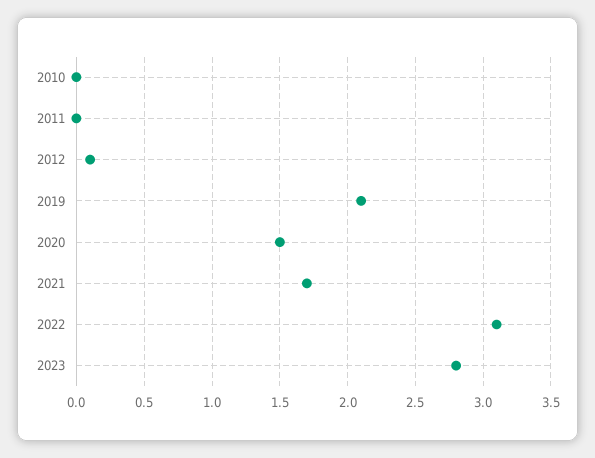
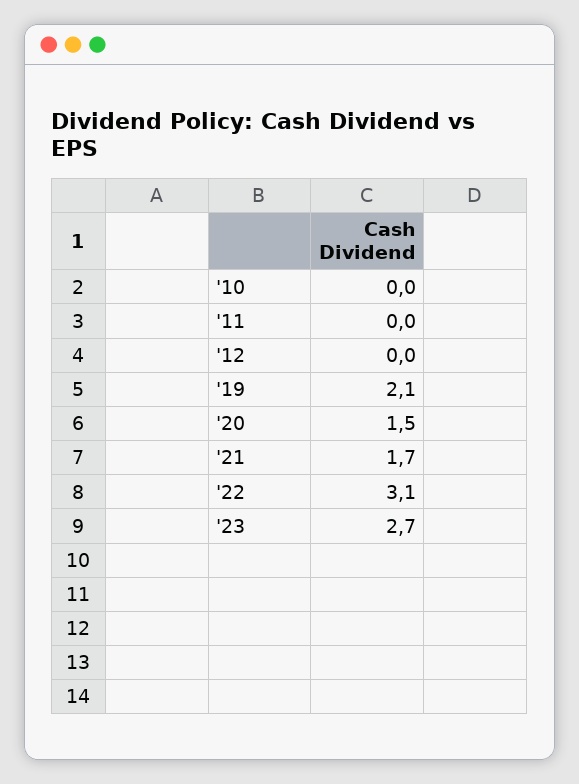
2012: 0.1 -> 0
2023: 2.8 -> 2.7

